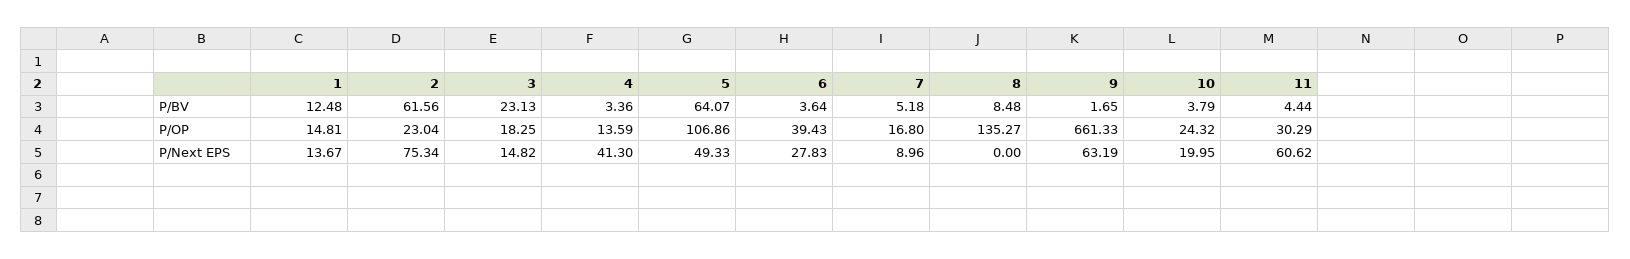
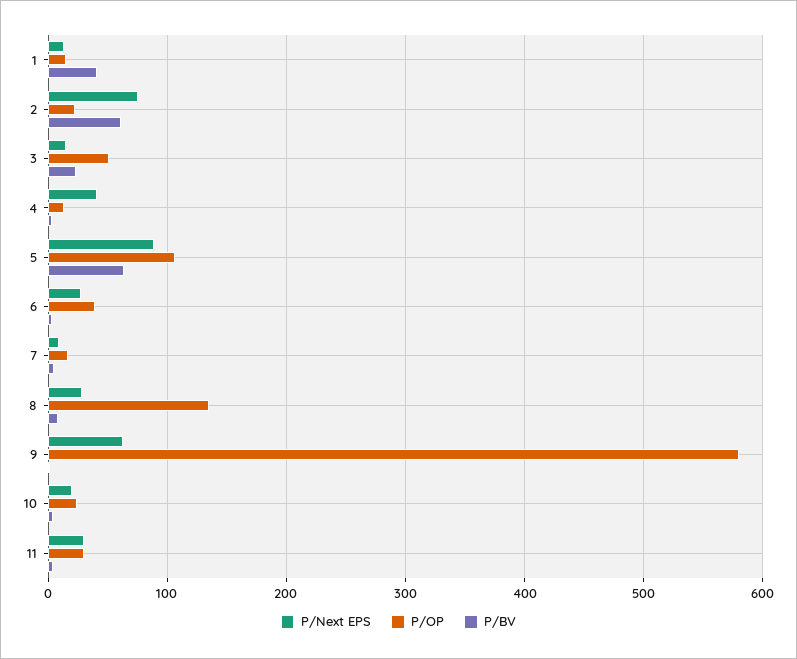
P/BV, 1: 12.48 -> 40
P/OP, 3: 18.25 -> 50
P/OP, 9: 661.33 -> 580
P/Next EPS, 5: 49.33 -> 90
P/Next EPS, 8: 0 -> 30
P/Next EPS, 11: 60.62 -> 30

